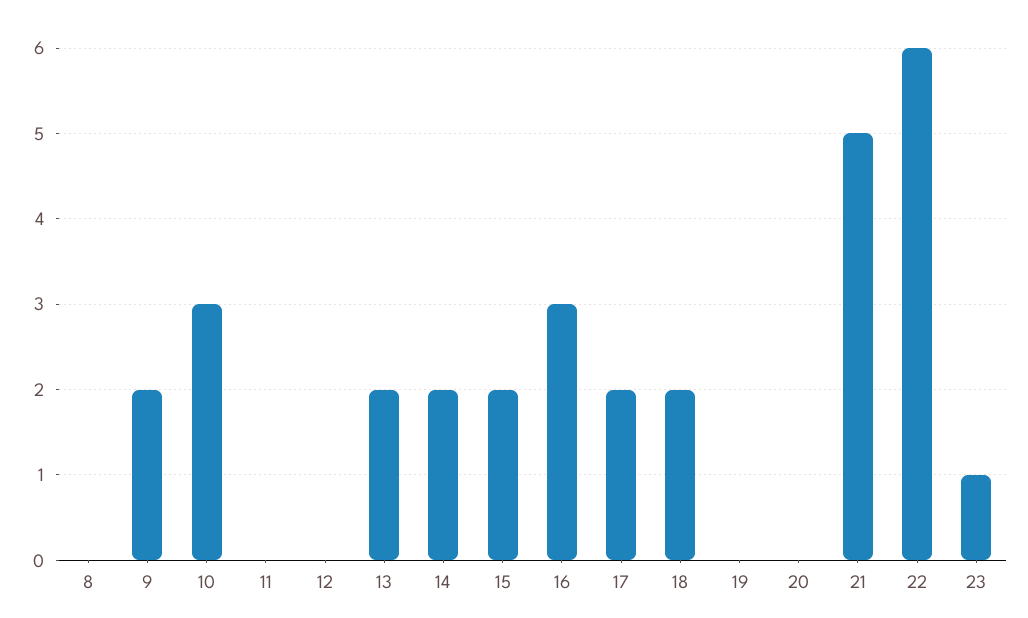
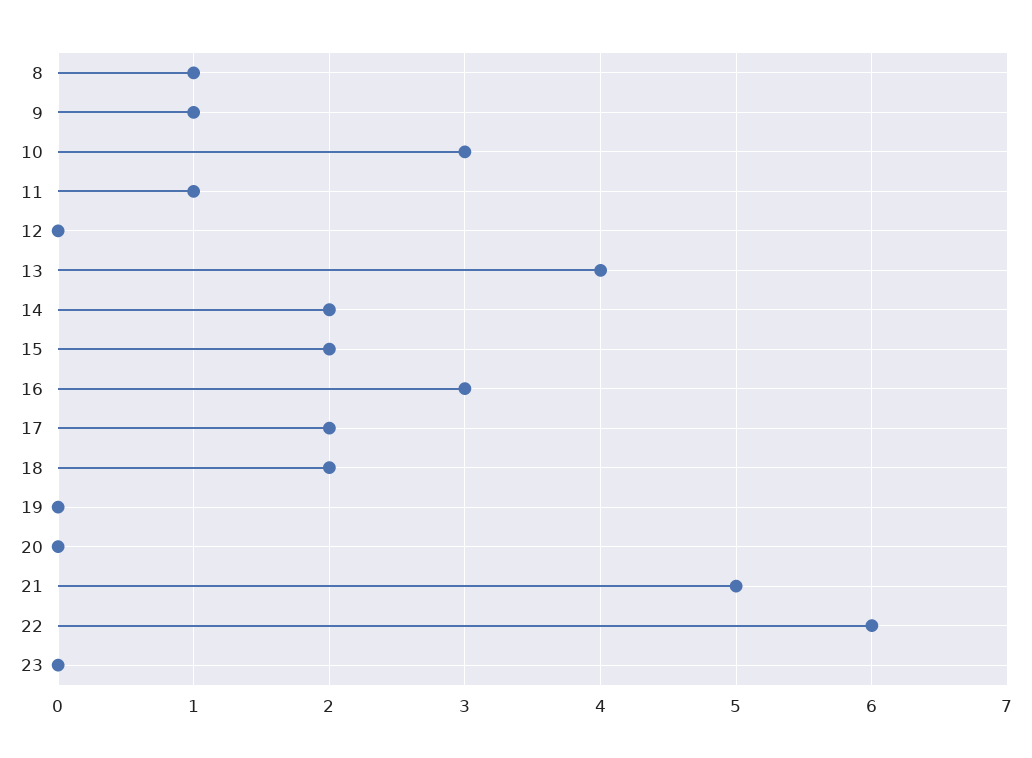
8: 0 -> 1
9: 2 -> 1
11: 0 -> 1
13: 2 -> 4
23: 1 -> 0

